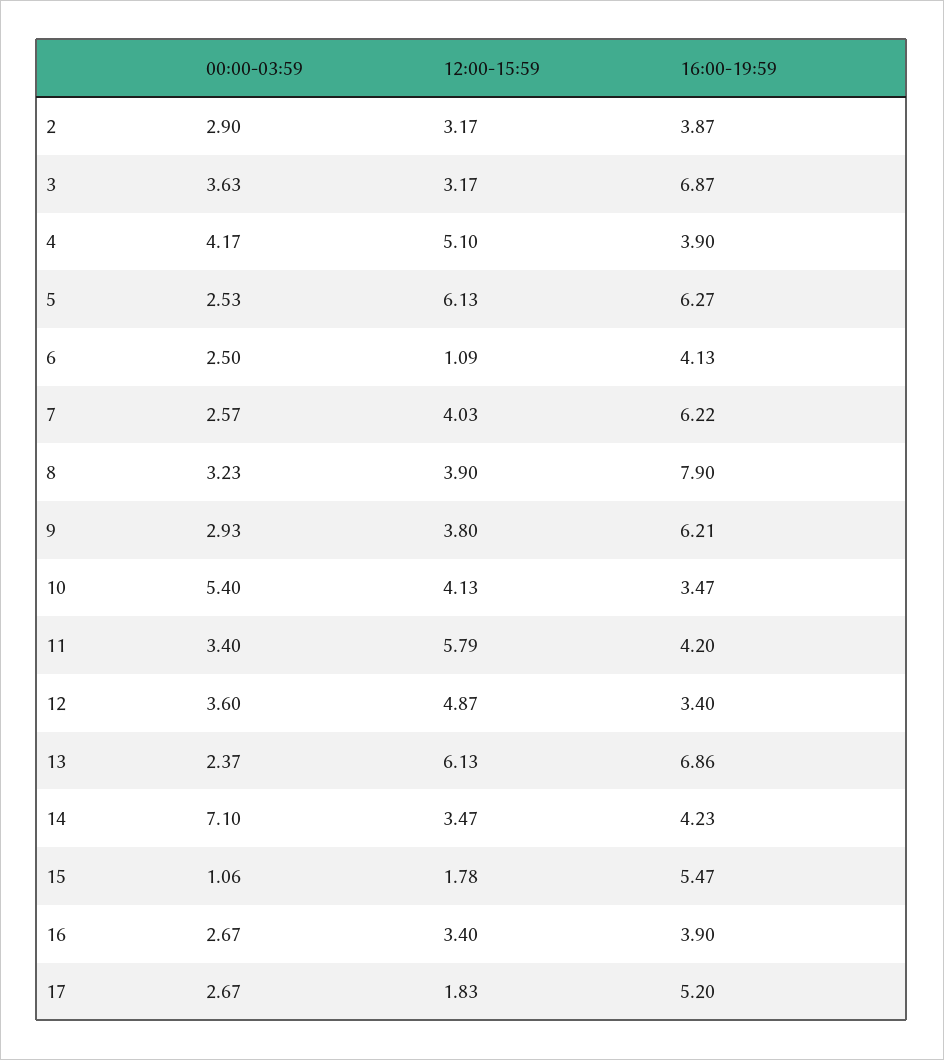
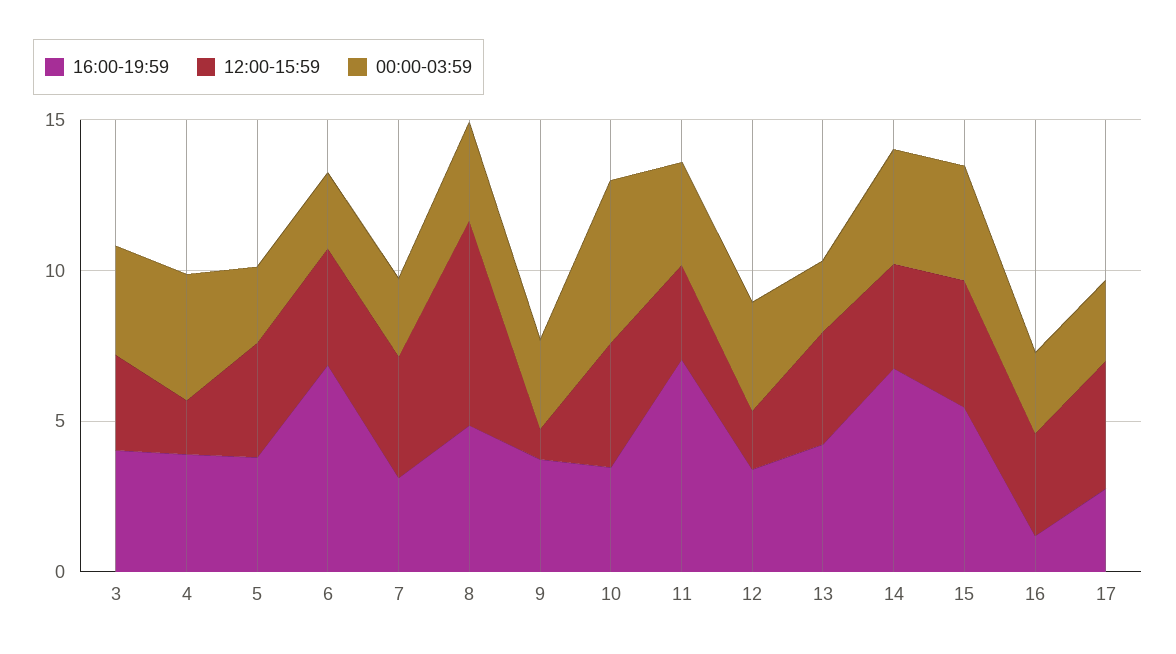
00:00-03:59, 2: 2.9 -> none
12:00-15:59, 2: 3.17 -> none
16:00-19:59, 2: 3.87 -> none
16:00-19:59, 3: 6.87 -> 4
12:00-15:59, 4: 5.1 -> 2
12:00-15:59, 5: 6.13 -> 4
16:00-19:59, 5: 6.27 -> 4
12:00-15:59, 6: 1.09 -> 4
16:00-19:59, 6: 4.13 -> 7
16:00-19:59, 7: 6.22 -> 3
12:00-15:59, 8: 3.9 -> 7
16:00-19:59, 8: 7.9 -> 5
12:00-15:59, 9: 3.8 -> 1
16:00-19:59, 9: 6.21 -> 4
12:00-15:59, 11: 5.79 -> 3
16:00-19:59, 11: 4.2 -> 7
12:00-15:59, 12: 4.87 -> 2
12:00-15:59, 13: 6.13 -> 4
16:00-19:59, 13: 6.86 -> 4
00:00-03:59, 14: 7.1 -> 4
16:00-19:59, 14: 4.23 -> 7
00:00-03:59, 15: 1.06 -> 4
12:00-15:59, 15: 1.78 -> 4
16:00-19:59, 16: 3.9 -> 1
12:00-15:59, 17: 1.83 -> 4
16:00-19:59, 17: 5.2 -> 3

